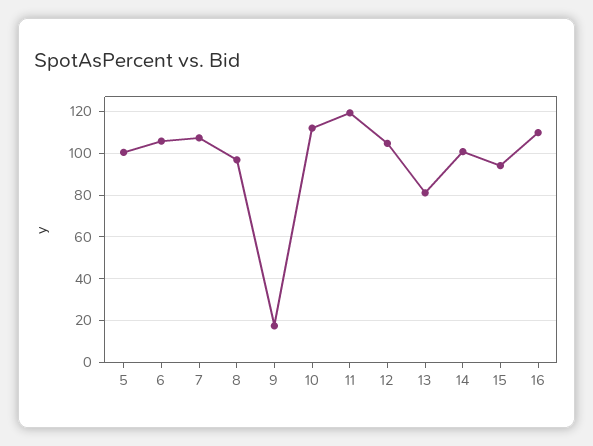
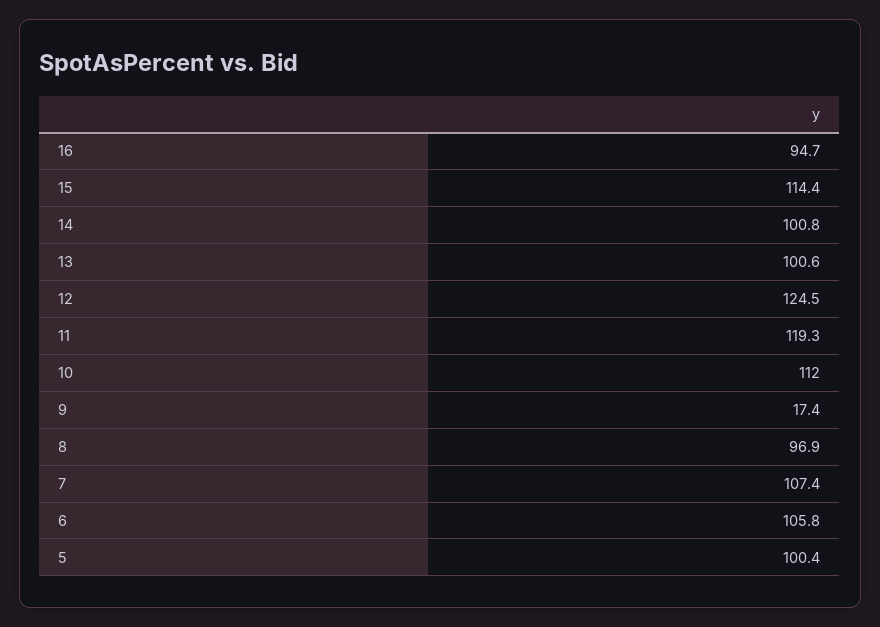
12: 105 -> 124.5
13: 80 -> 100.6
15: 95 -> 114.4
16: 110 -> 94.7

